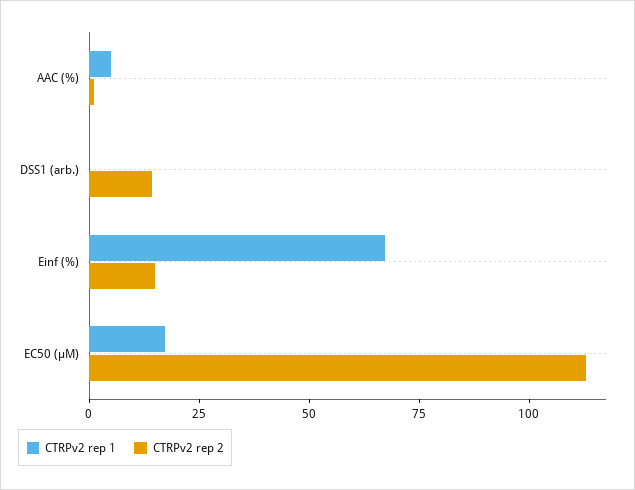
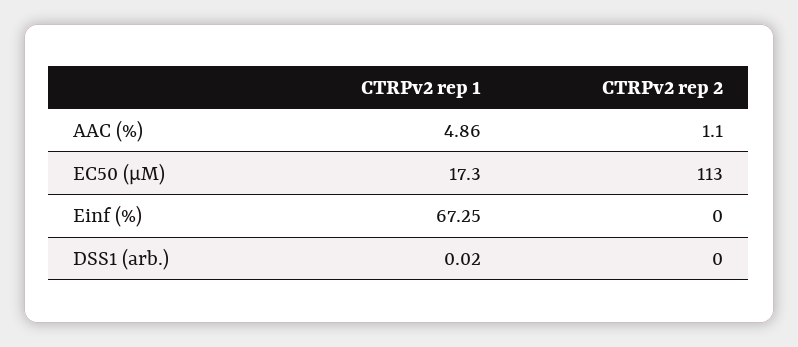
CTRPv2 rep 2, DSS1 (arb.): 15 -> 0
CTRPv2 rep 2, Einf (%): 15 -> 0

